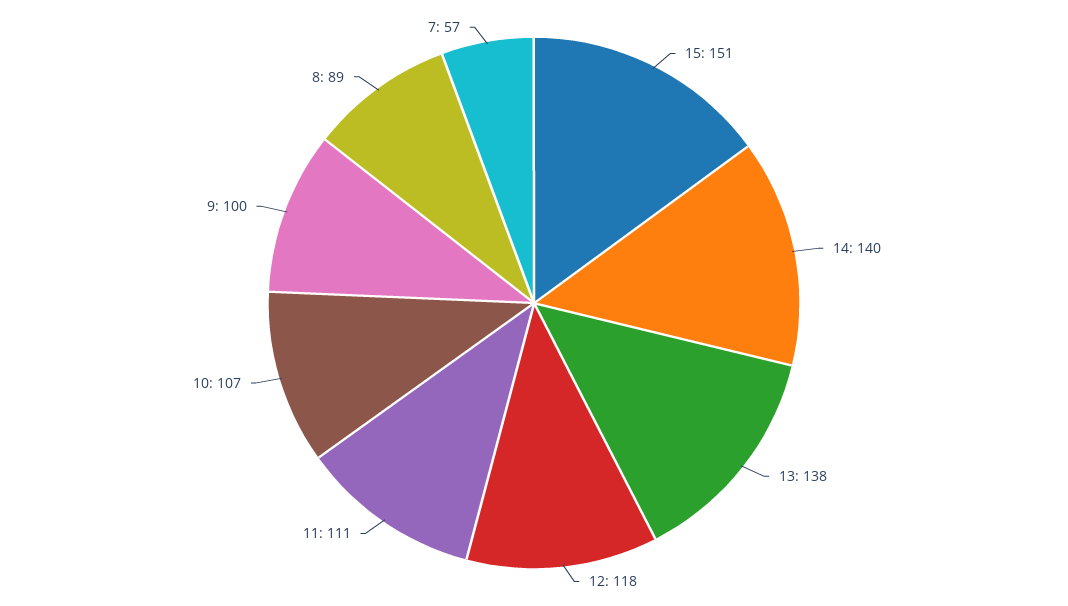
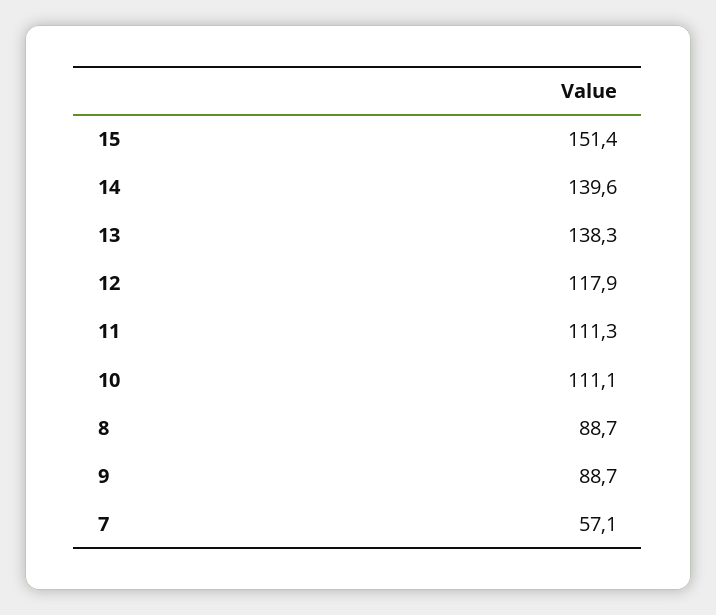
10: 107 -> 111.1
9: 100 -> 88.7

